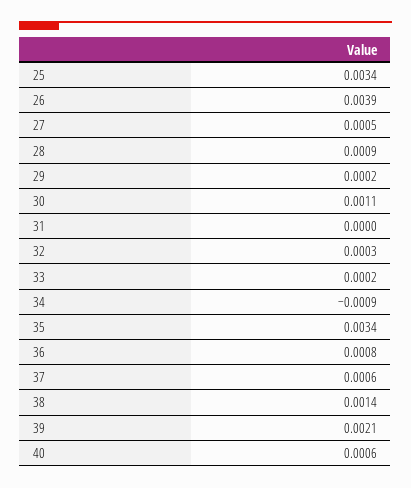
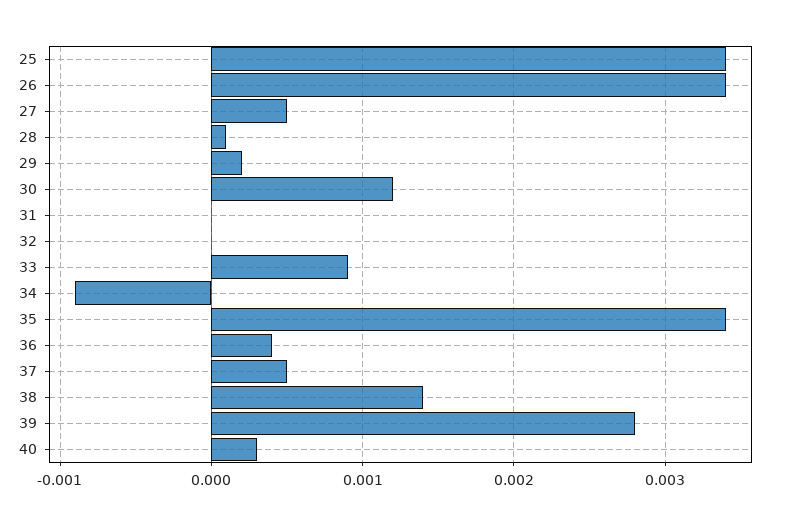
26: 0.0039 -> 0.0034
28: 0.0009 -> 0.0001
30: 0.0011 -> 0.0012
32: 0.0003 -> 0
33: 0.0002 -> 0.0009
36: 0.0008 -> 0.0004
37: 0.0006 -> 0.0005
39: 0.0021 -> 0.0028
40: 0.0006 -> 0.0003

